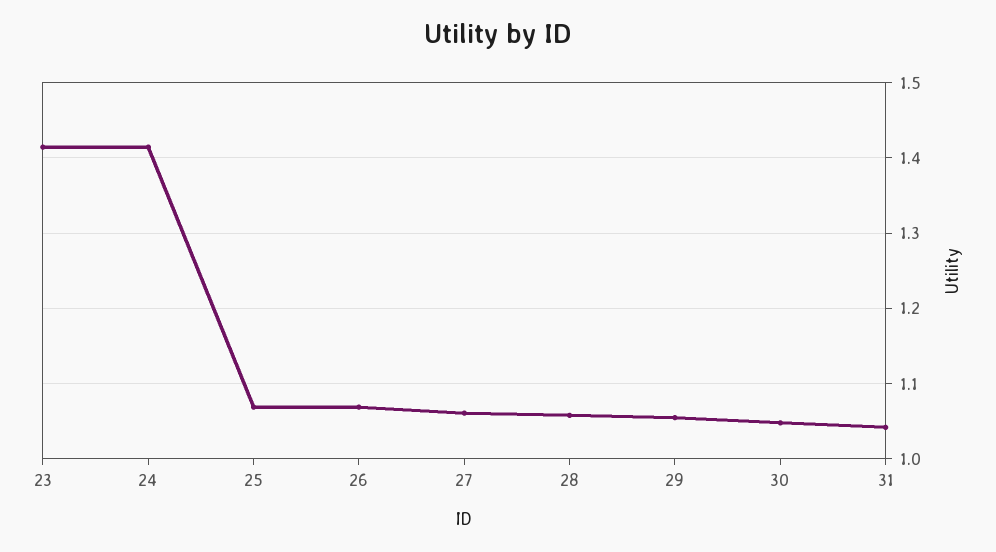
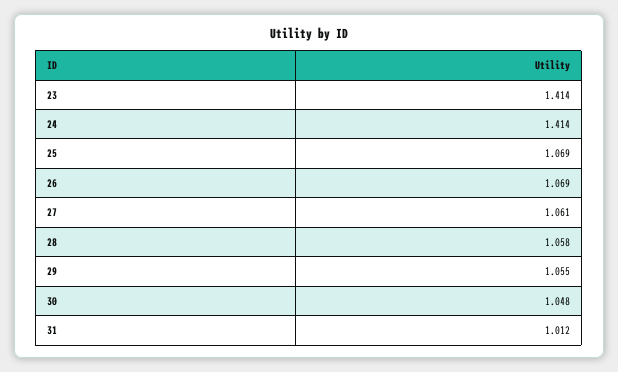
31: 1.04 -> 1.012

